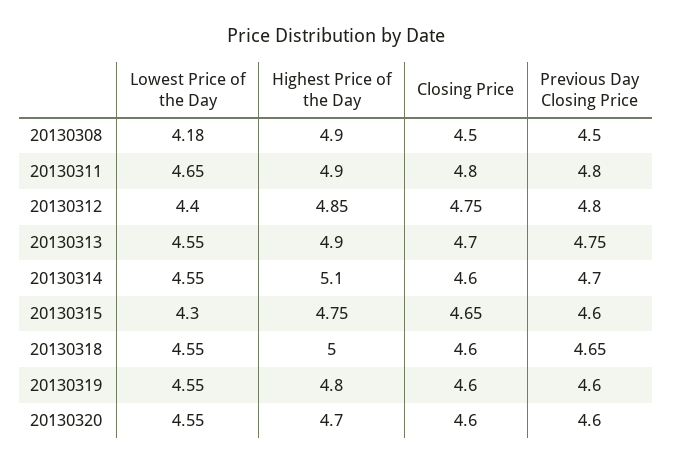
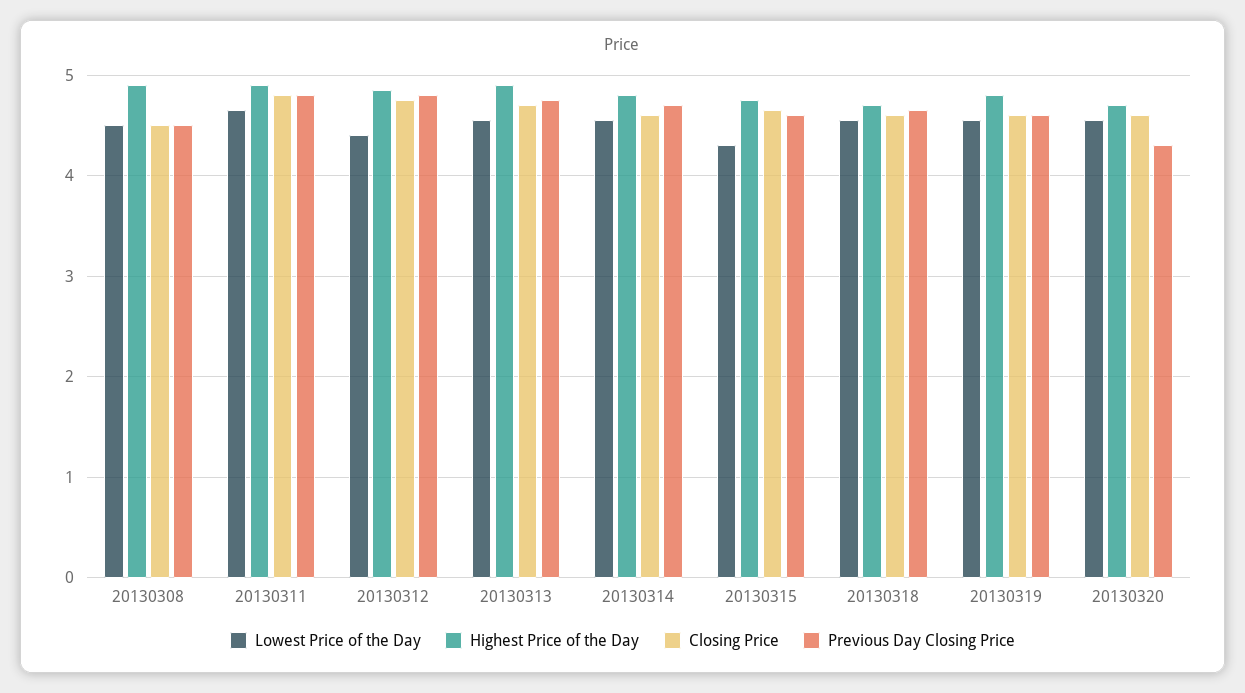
Lowest Price of the Day, 20130308: 4.18 -> 4.5
Highest Price of the Day, 20130314: 5.1 -> 4.8
Highest Price of the Day, 20130318: 5 -> 4.7
Previous Day Closing Price, 20130320: 4.6 -> 4.3

